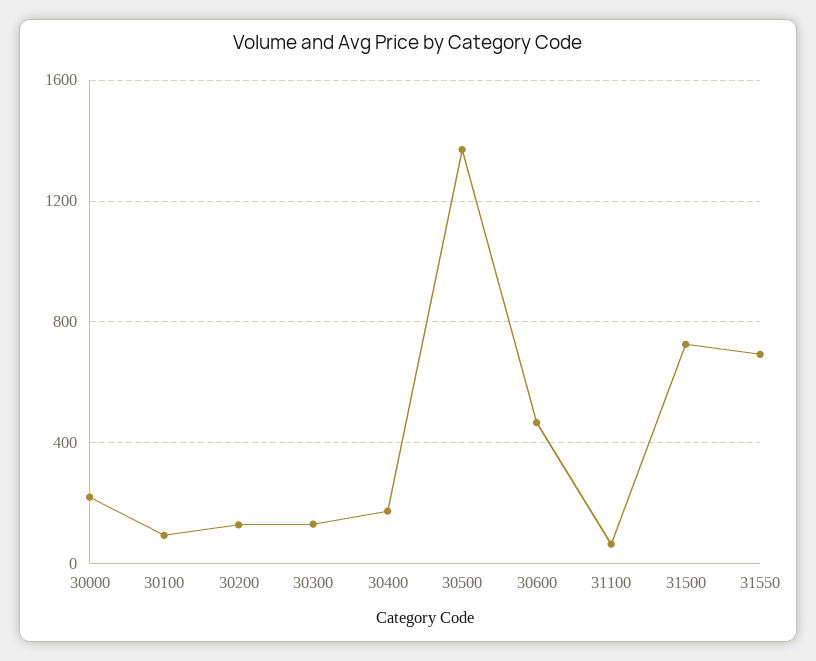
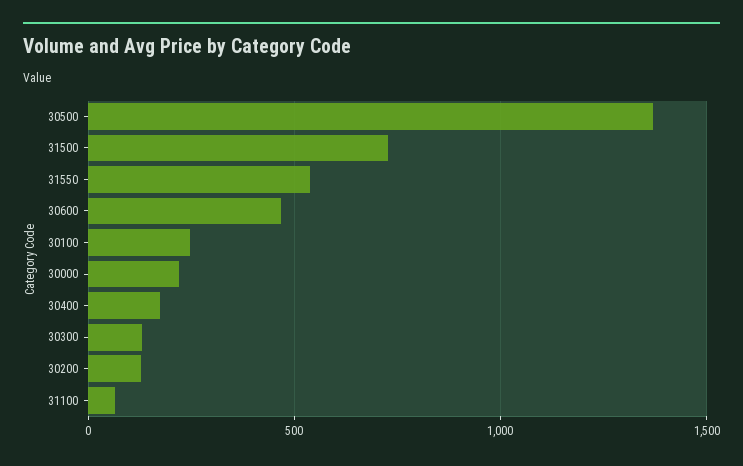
30100: 100 -> 250
31550: 700 -> 550

